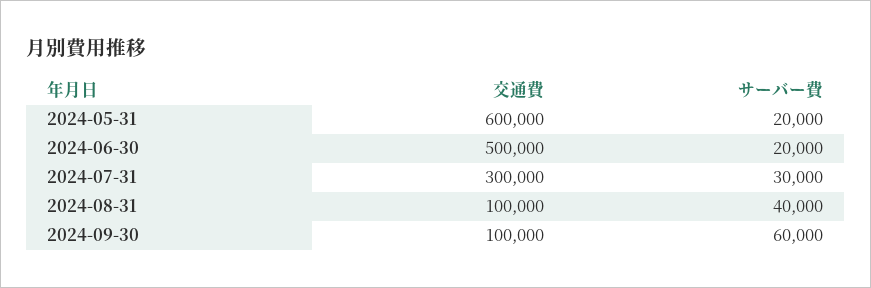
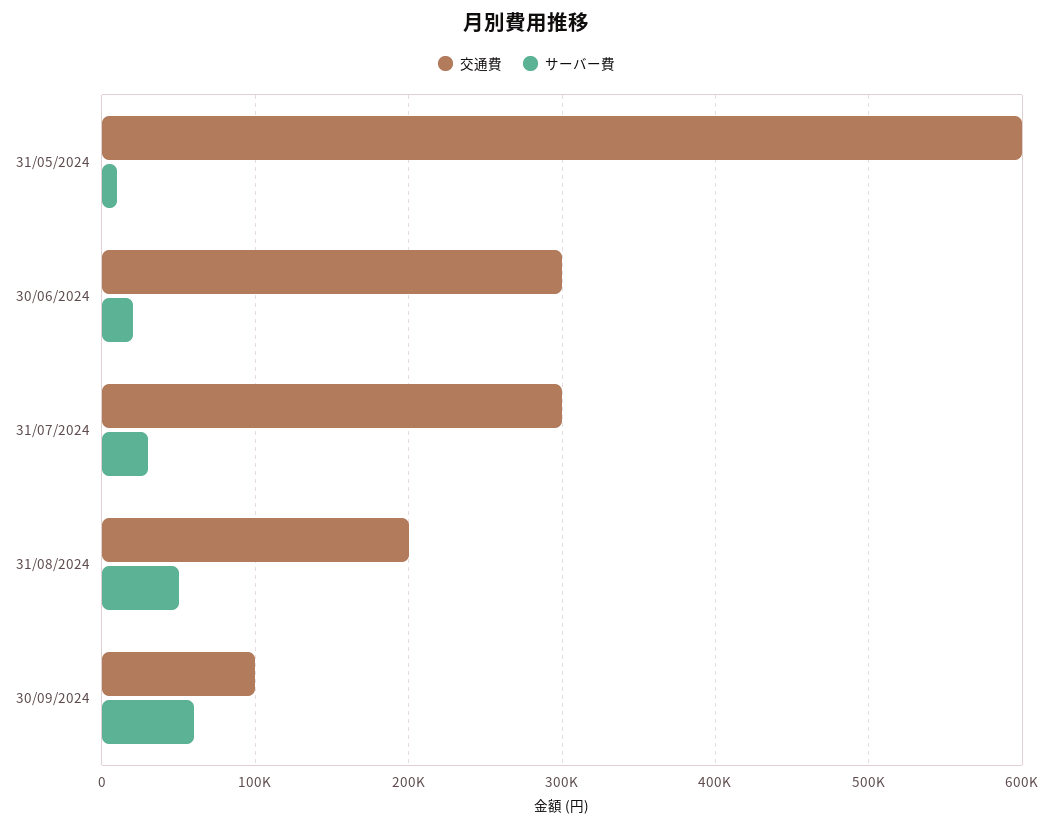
サーバー費, 2024-05-31: 20000 -> 10000
交通費, 2024-06-30: 500000 -> 300000
交通費, 2024-08-31: 100000 -> 200000
サーバー費, 2024-08-31: 40000 -> 50000

